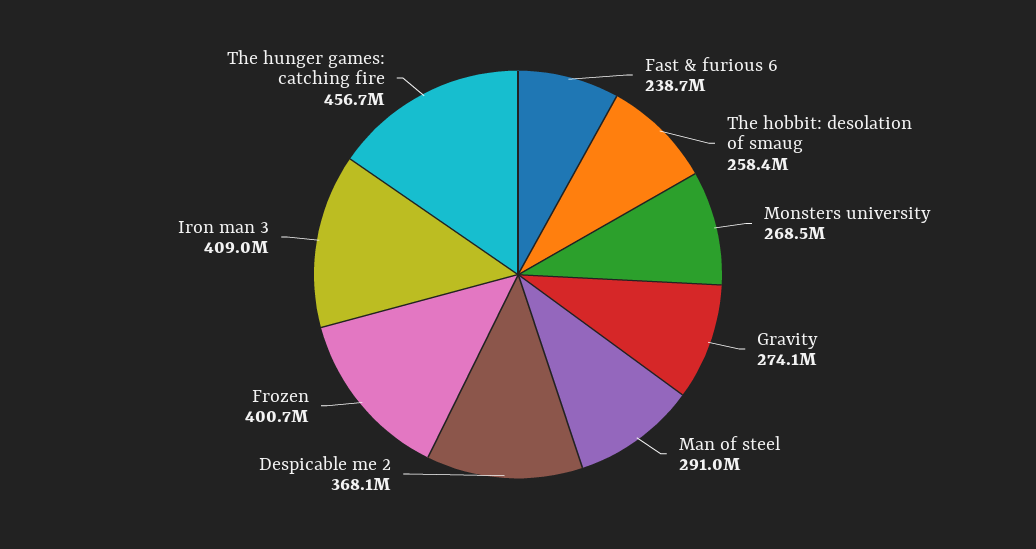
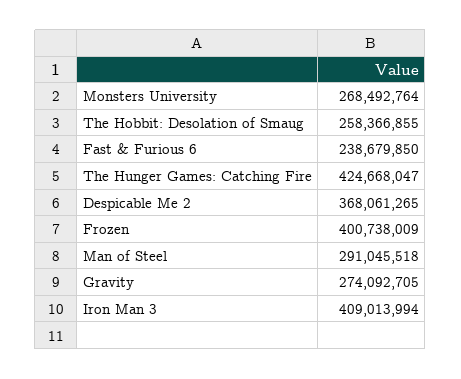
The hunger games: catching fire: 456700000 -> 424668047

